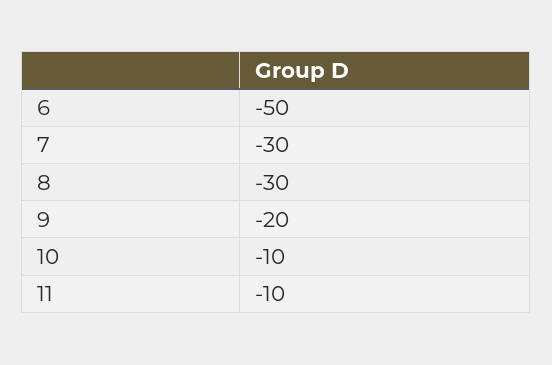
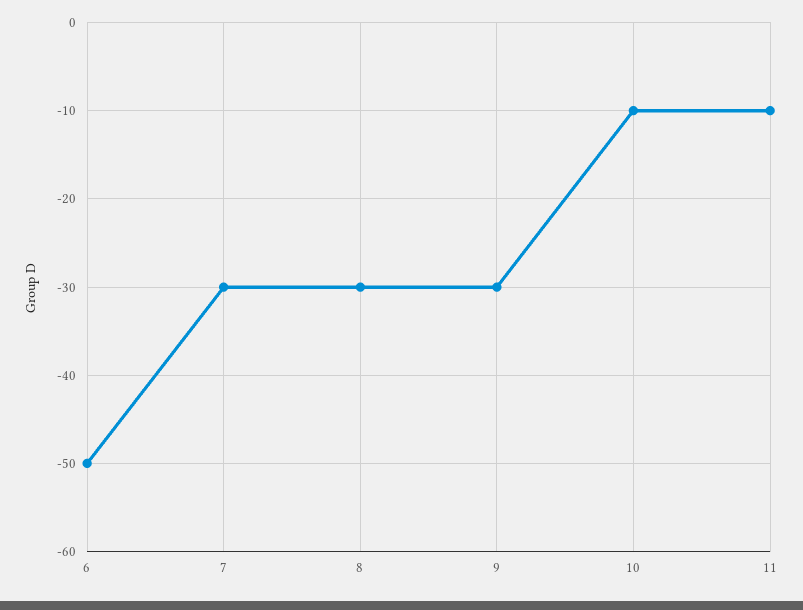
9: -20 -> -30

